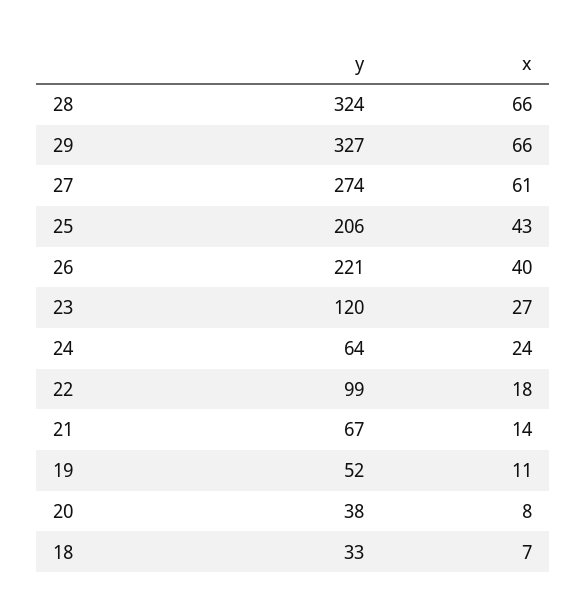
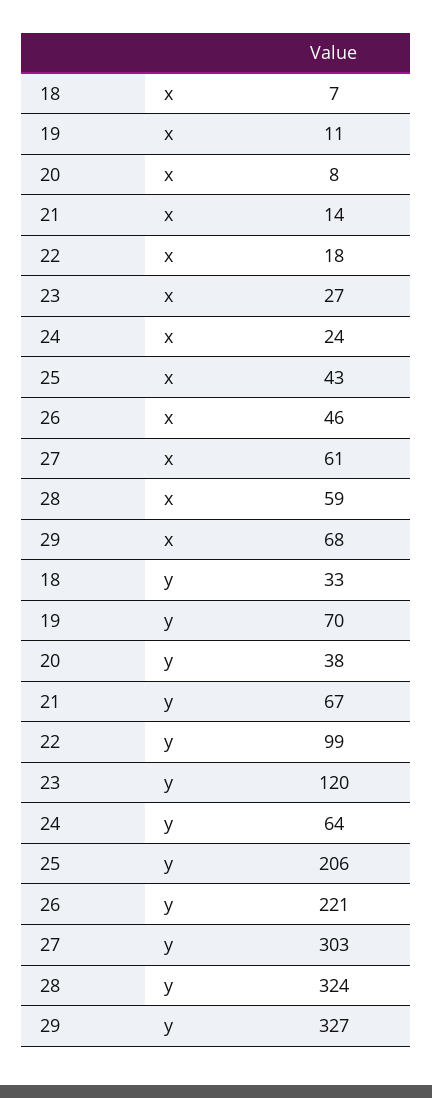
x, 28: 66 -> 59
x, 29: 66 -> 68
y, 27: 274 -> 303
x, 26: 40 -> 46
y, 19: 52 -> 70

